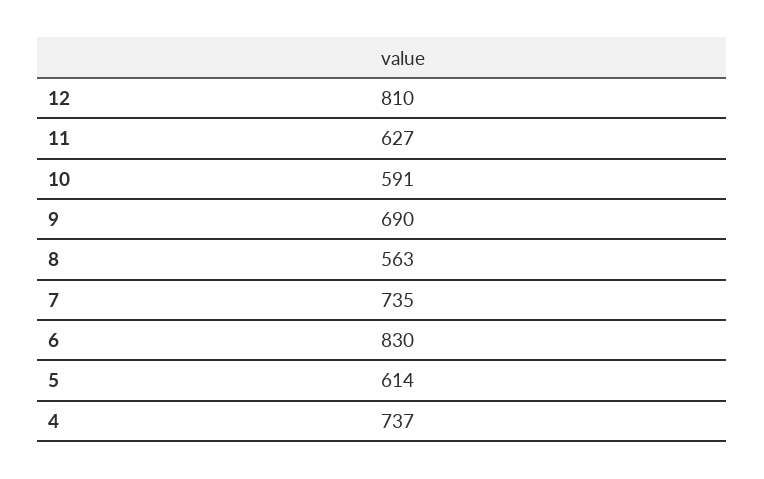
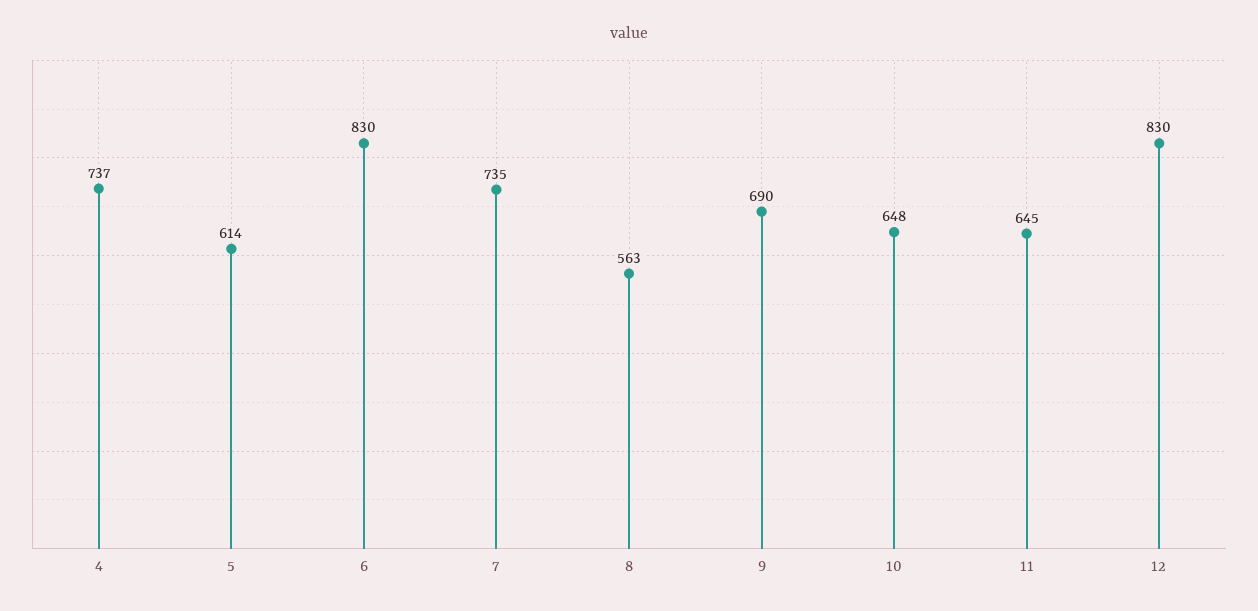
12: 810 -> 830
11: 627 -> 645
10: 591 -> 648

